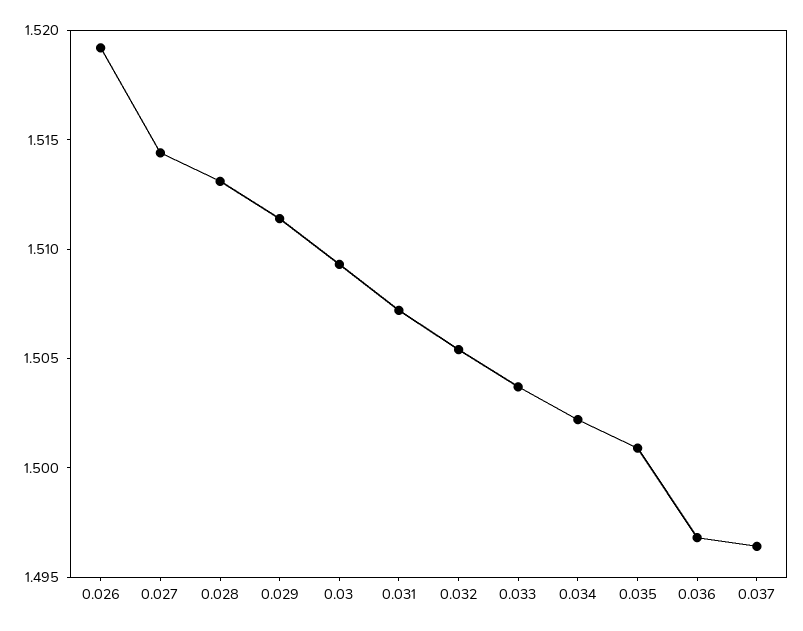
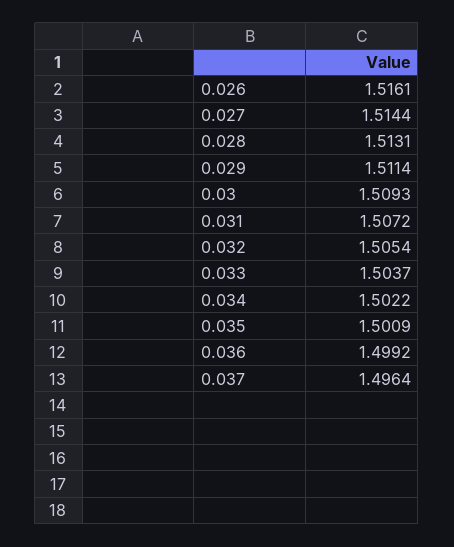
0.026: 1.519 -> 1.5161
0.036: 1.497 -> 1.4992

